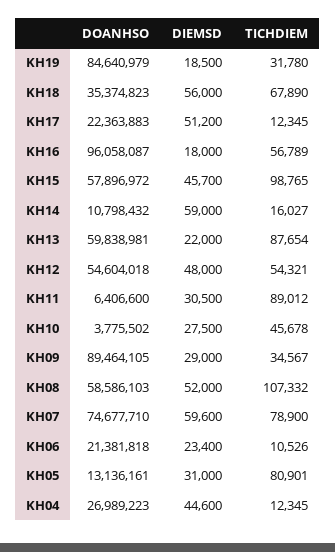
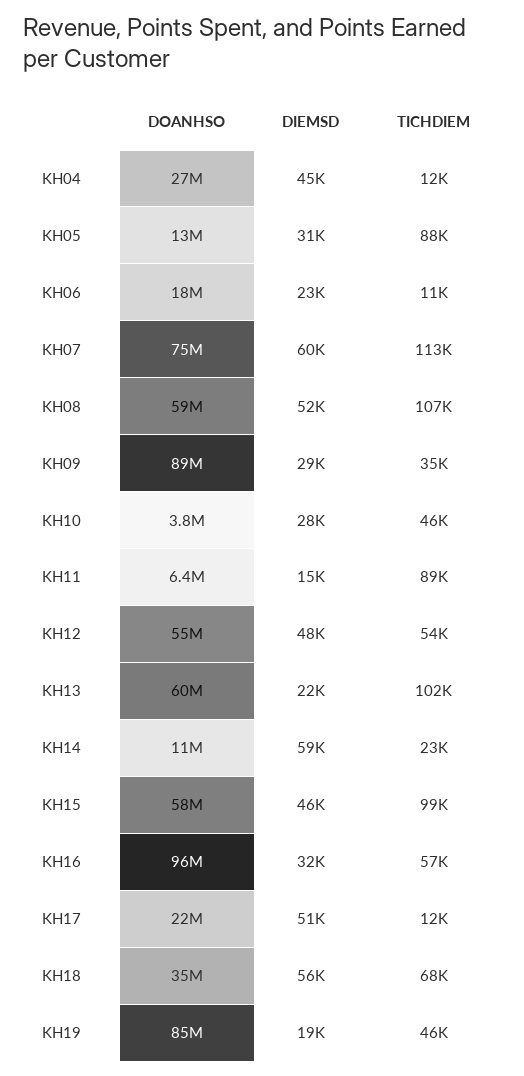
TICHDIEM, KH19: 31780 -> 46000
DIEMSD, KH16: 18000 -> 32000
TICHDIEM, KH14: 16027 -> 23000
TICHDIEM, KH13: 87654 -> 102000
DIEMSD, KH11: 30500 -> 15000
TICHDIEM, KH07: 78900 -> 113000
DOANHSO, KH06: 21381818 -> 18000000
TICHDIEM, KH05: 80901 -> 88000

